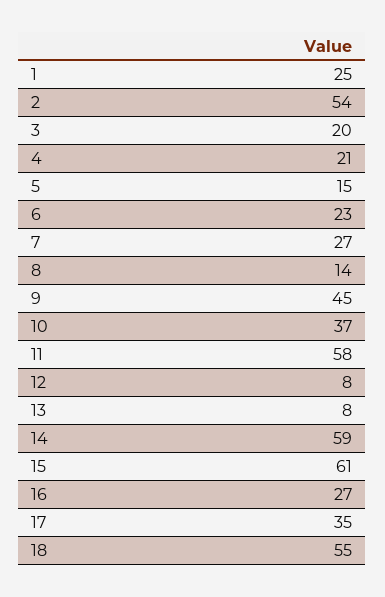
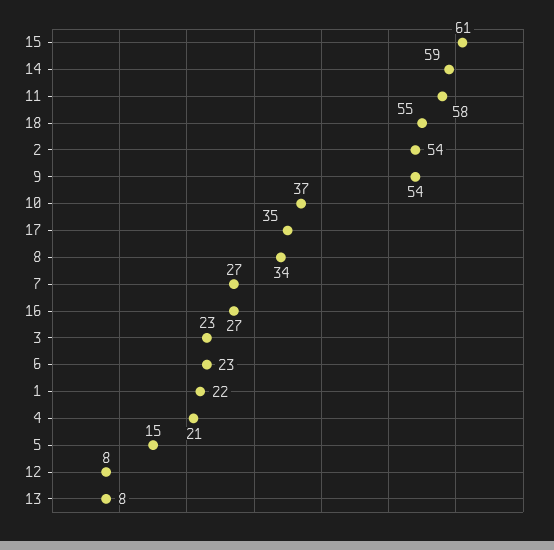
1: 25 -> 22
3: 20 -> 23
8: 14 -> 34
9: 45 -> 54

